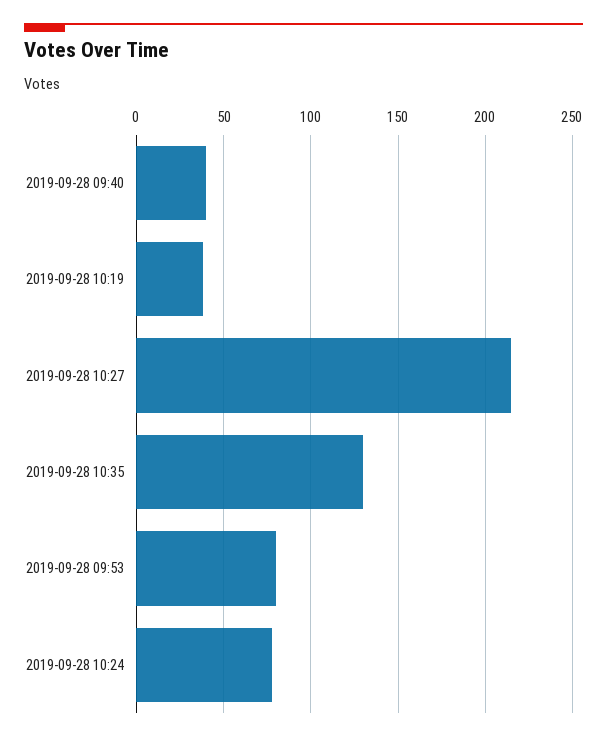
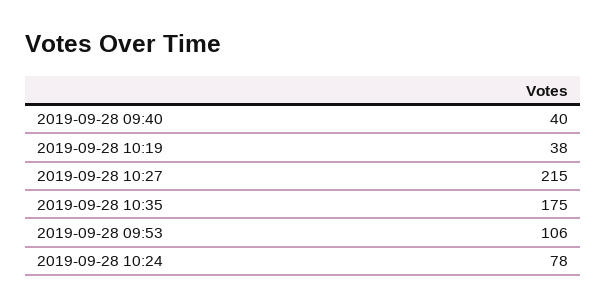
2019-09-28 10:35: 130 -> 175
2019-09-28 09:53: 80 -> 106

